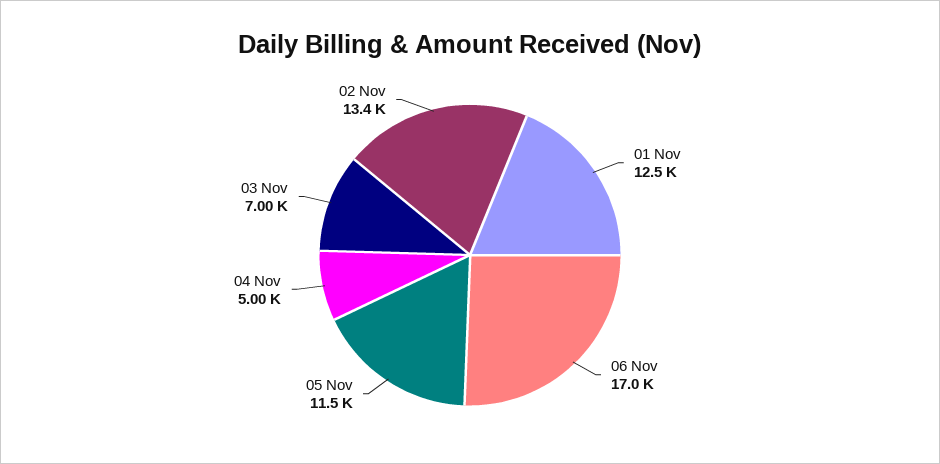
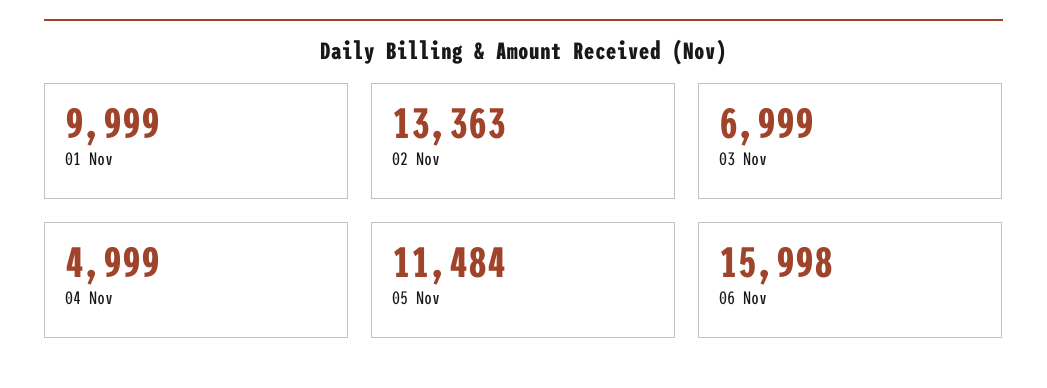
01 Nov: 12500 -> 9999
06 Nov: 17000 -> 15998

